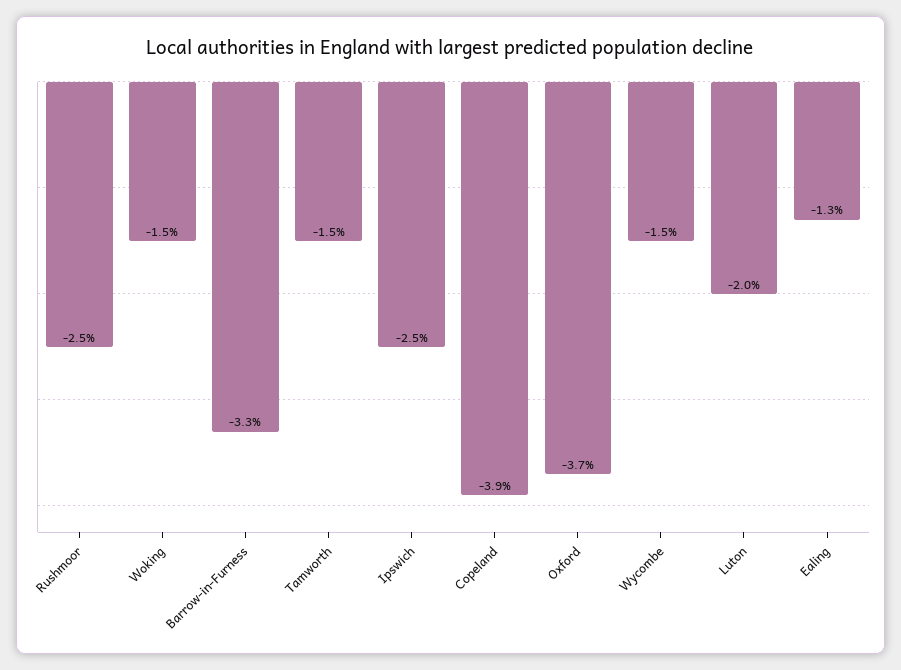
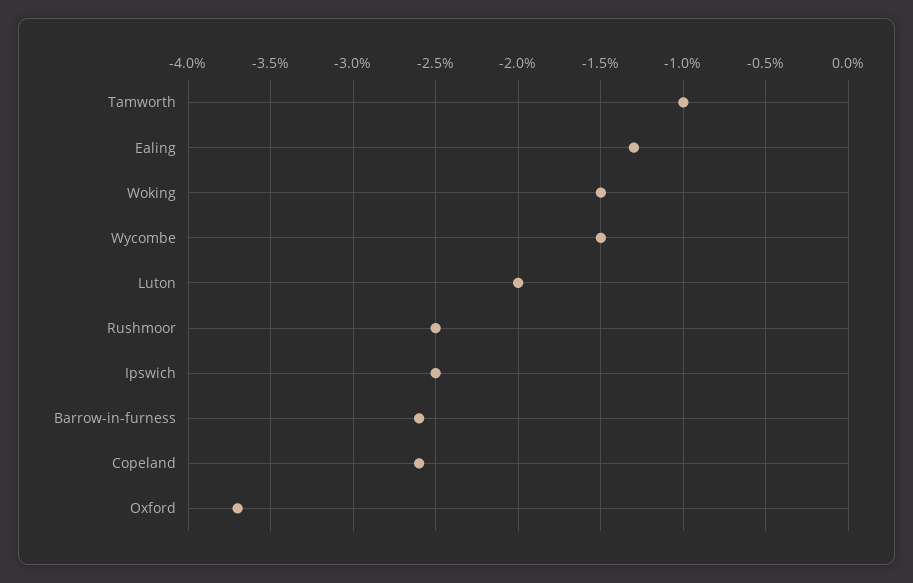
Barrow-in-Furness: -3.3 -> -2.6
Tamworth: -1.5 -> -1
Copeland: -3.9 -> -2.6

